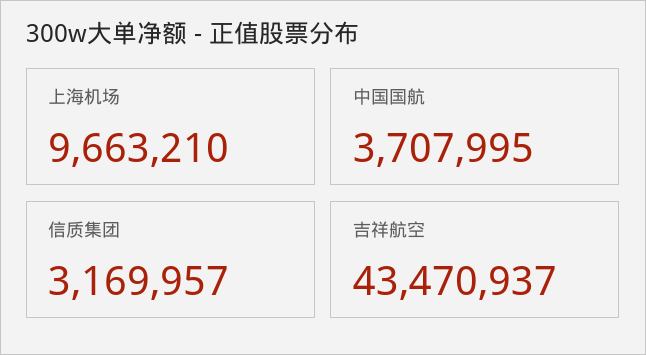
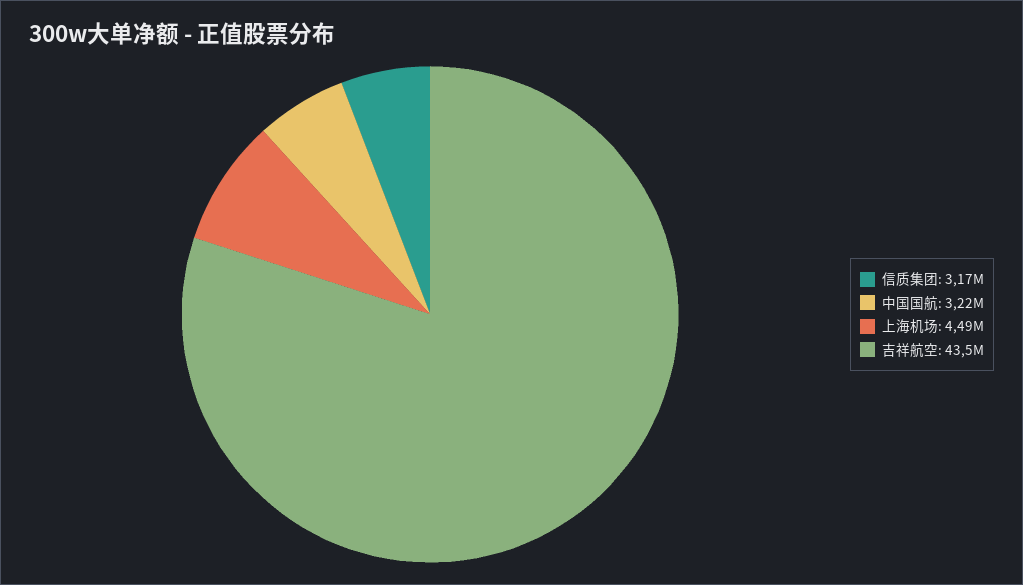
上海机场: 9663210 -> 4490000
中国国航: 3707995 -> 3220000

